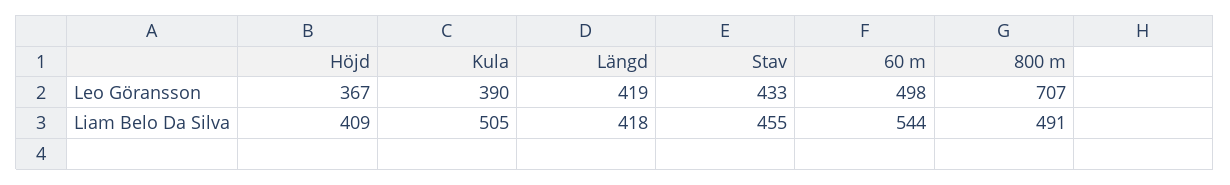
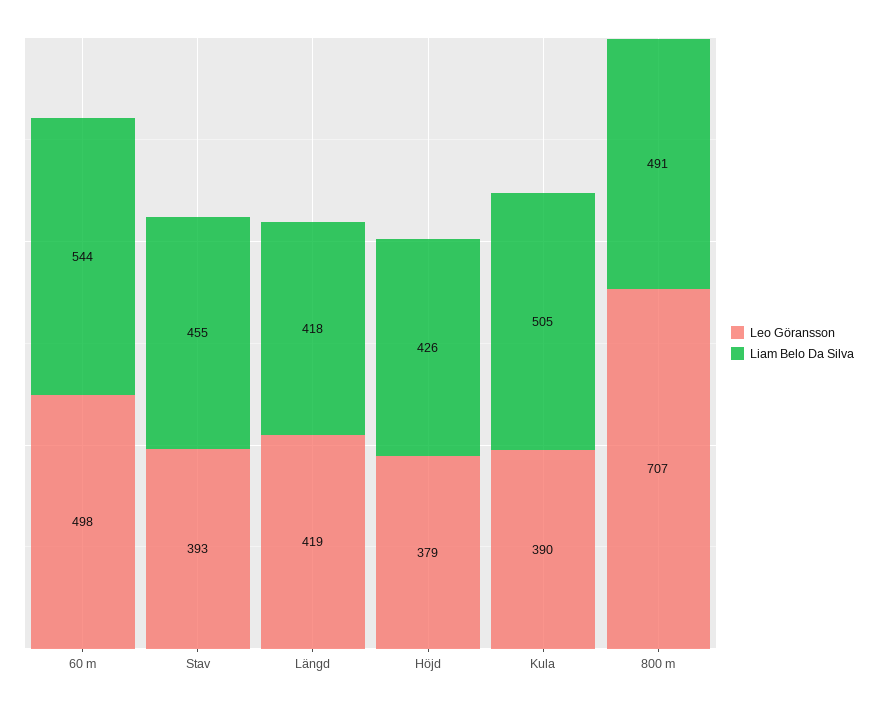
Leo Göransson, Höjd: 367 -> 379
Leo Göransson, Stav: 433 -> 393
Liam Belo Da Silva, Höjd: 409 -> 426

